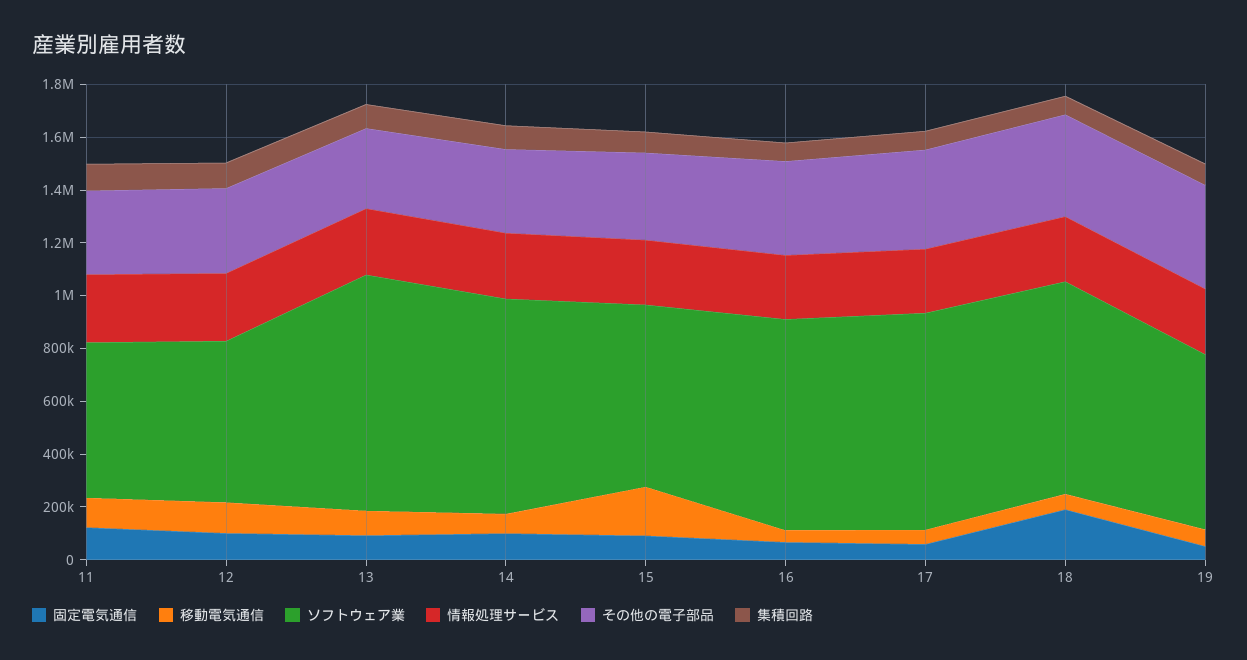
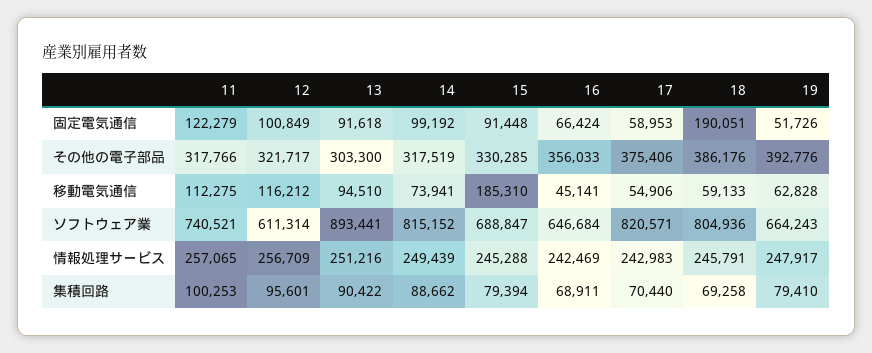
ソフトウェア業, 11: 600000 -> 740521
ソフトウェア業, 16: 800000 -> 646684

